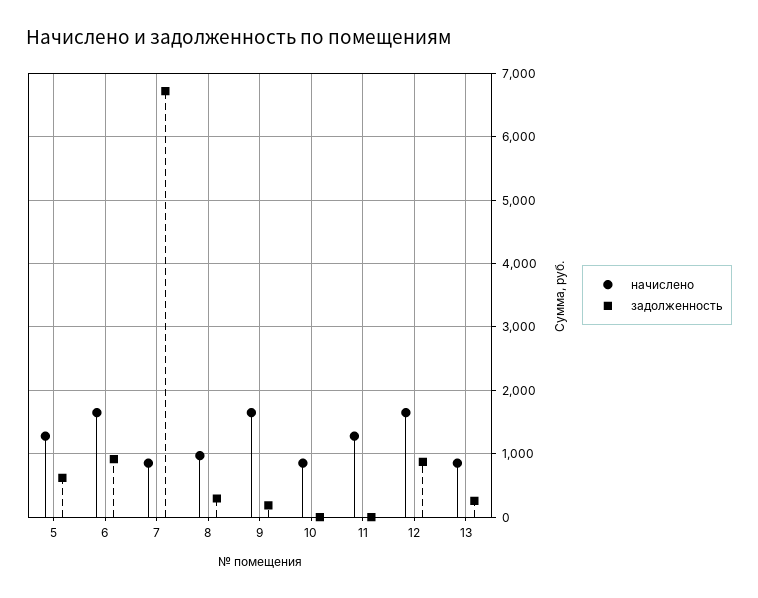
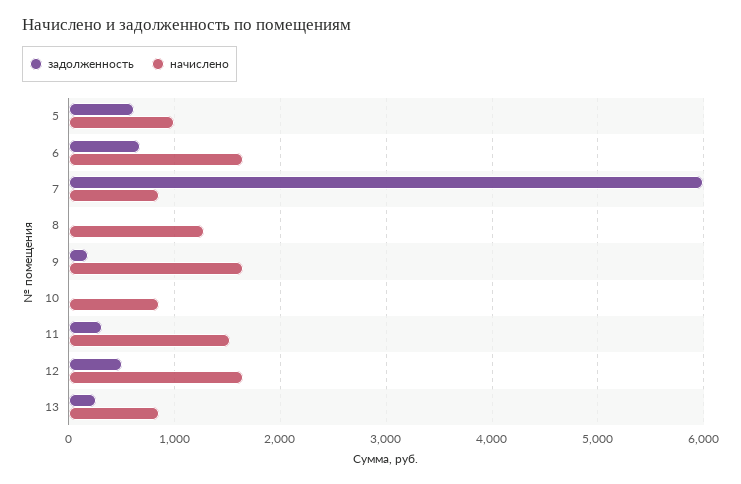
начислено, 5: 1300 -> 1000
задолженность, 6: 900 -> 700
задолженность, 7: 6700 -> 6000
начислено, 8: 1000 -> 1300
задолженность, 8: 300 -> 0
начислено, 11: 1300 -> 1500
задолженность, 11: 0 -> 300
задолженность, 12: 900 -> 500

